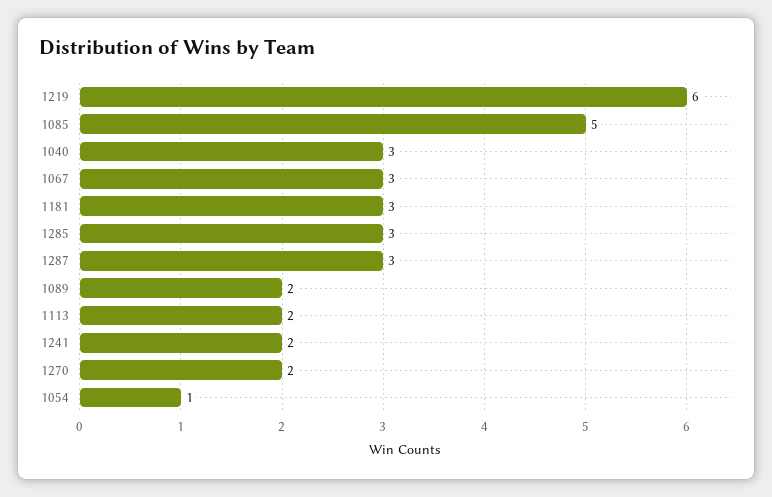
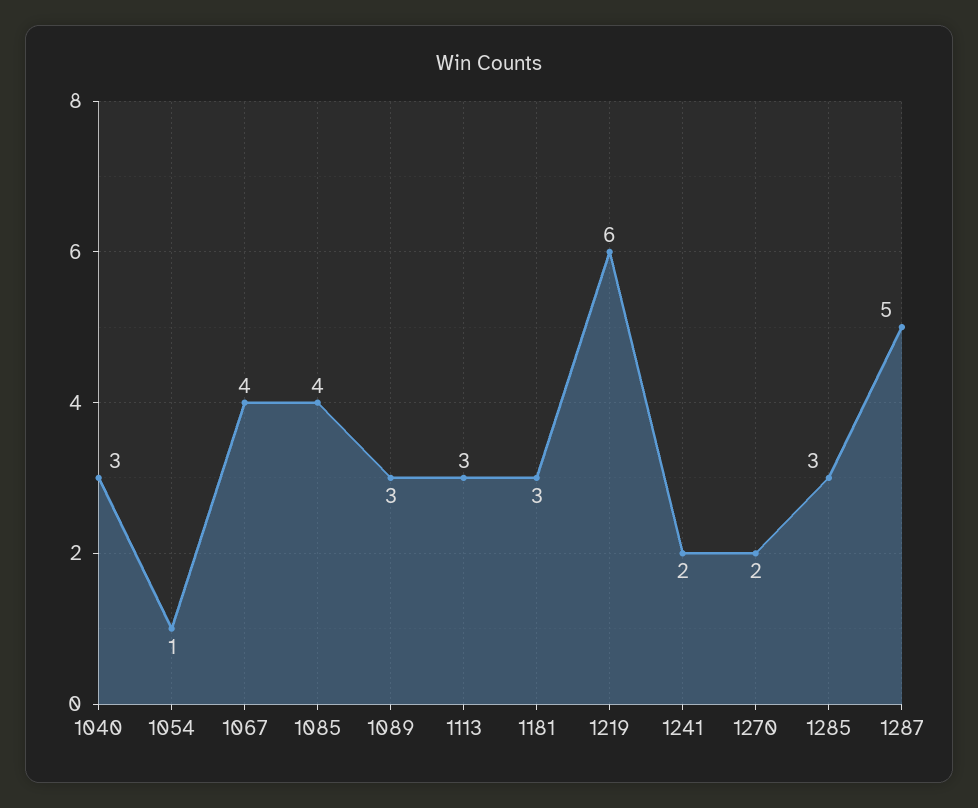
1085: 5 -> 4
1067: 3 -> 4
1287: 3 -> 5
1089: 2 -> 3
1113: 2 -> 3

